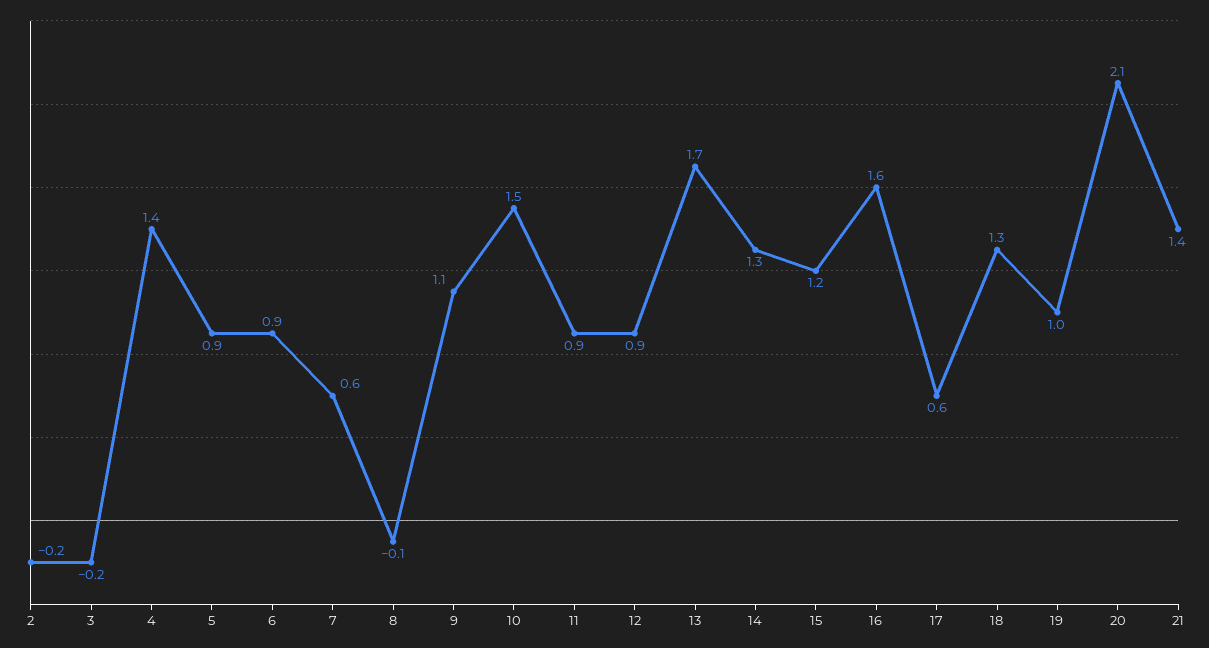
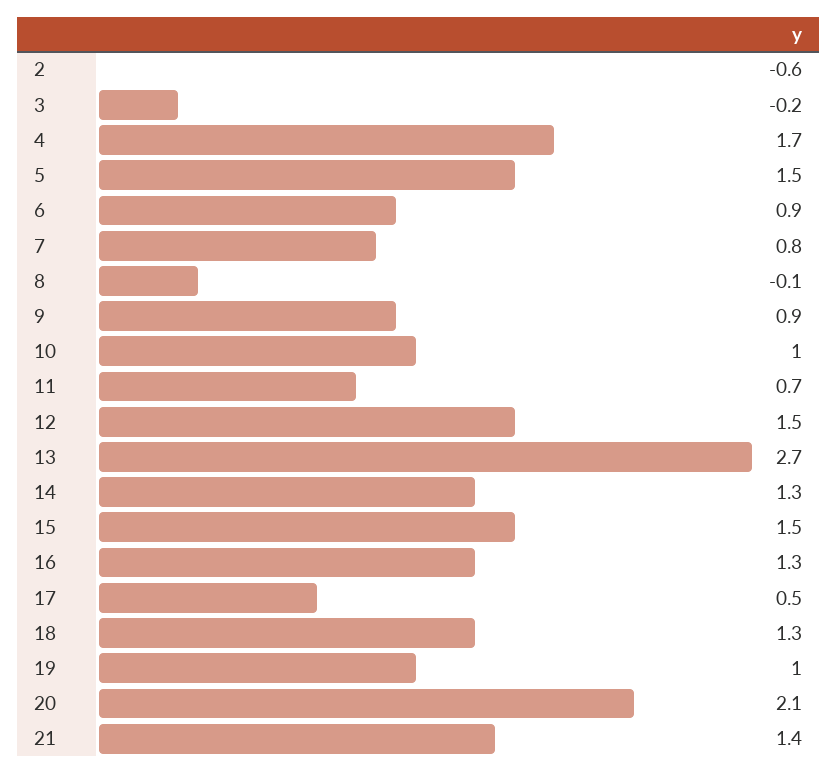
2: -0.2 -> -0.6
4: 1.4 -> 1.7
5: 0.9 -> 1.5
7: 0.6 -> 0.8
9: 1.1 -> 0.9
10: 1.5 -> 1
11: 0.9 -> 0.7
12: 0.9 -> 1.5
13: 1.7 -> 2.7
15: 1.2 -> 1.5
16: 1.6 -> 1.3
17: 0.6 -> 0.5

